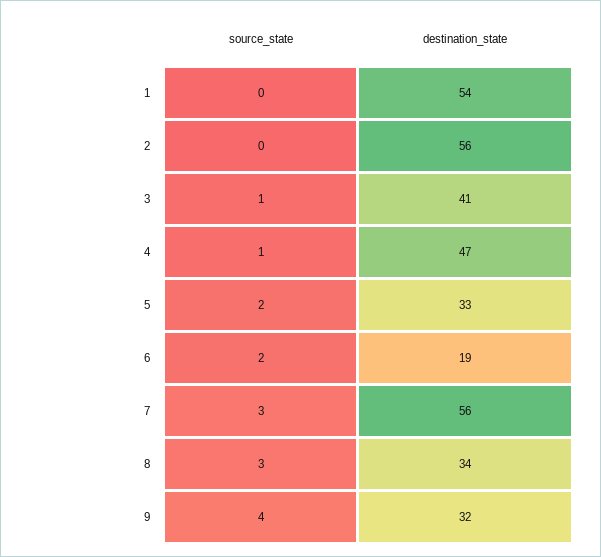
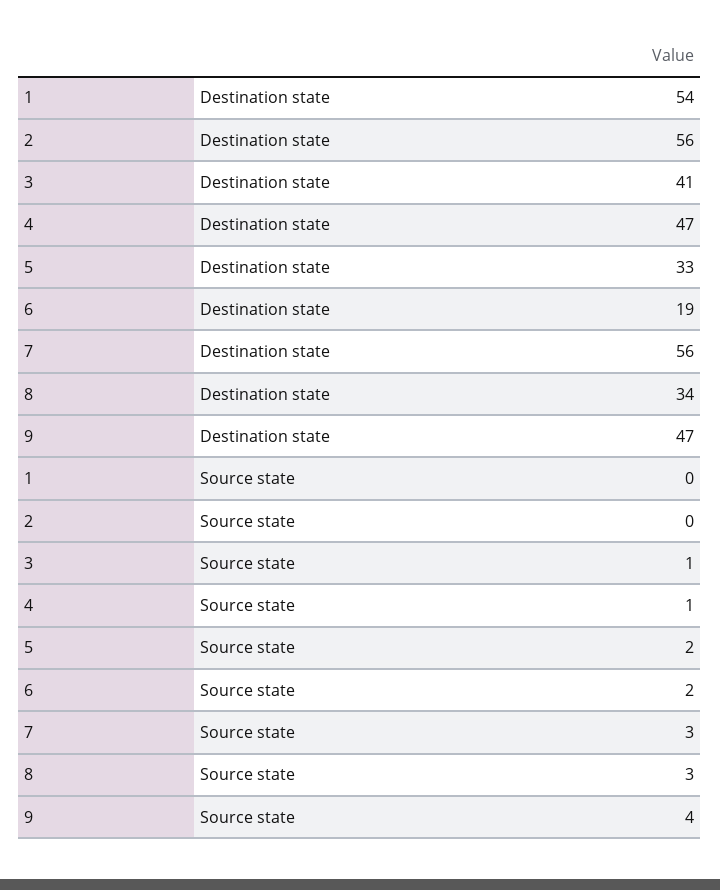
destination_state, 9: 32 -> 47

